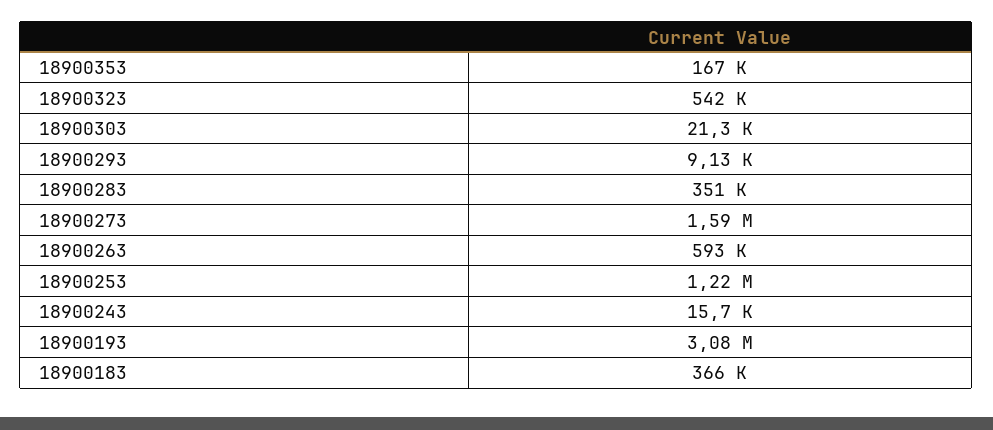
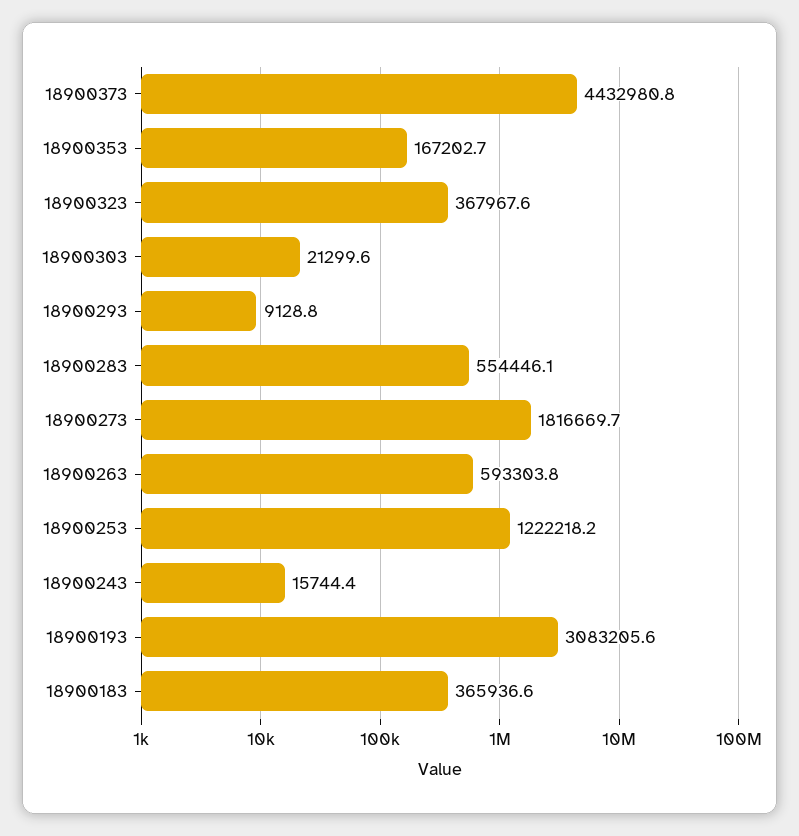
18900323: 542000 -> 367967.6
18900283: 351000 -> 554446.1
18900273: 1590000 -> 1816669.7
18900373: none -> 4432980.8

